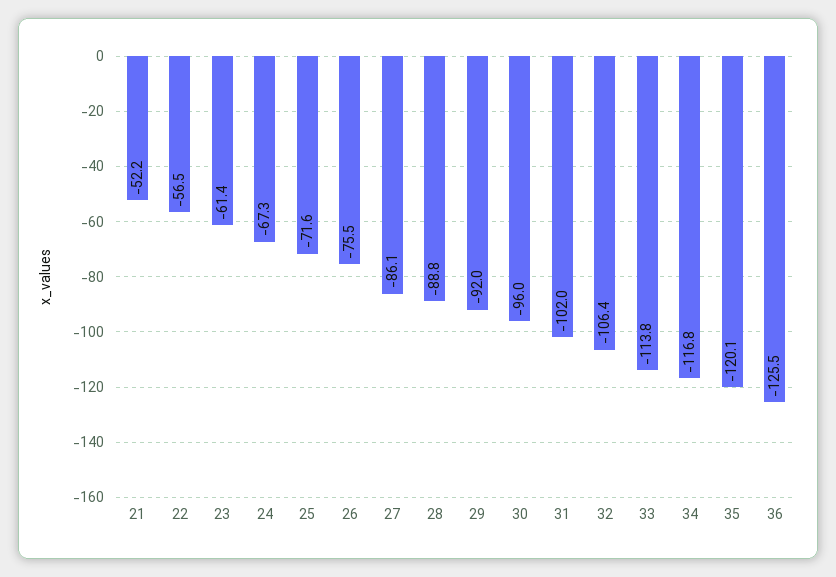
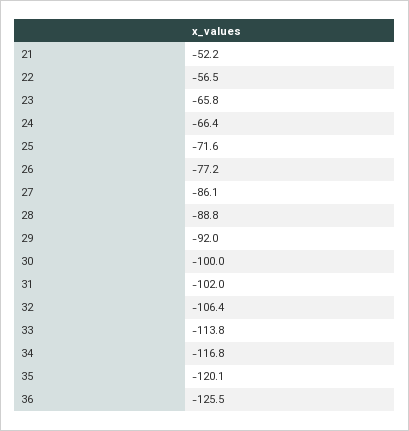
23: -61.4 -> -65.8
24: -67.3 -> -66.4
26: -75.5 -> -77.2
30: -96 -> -100

